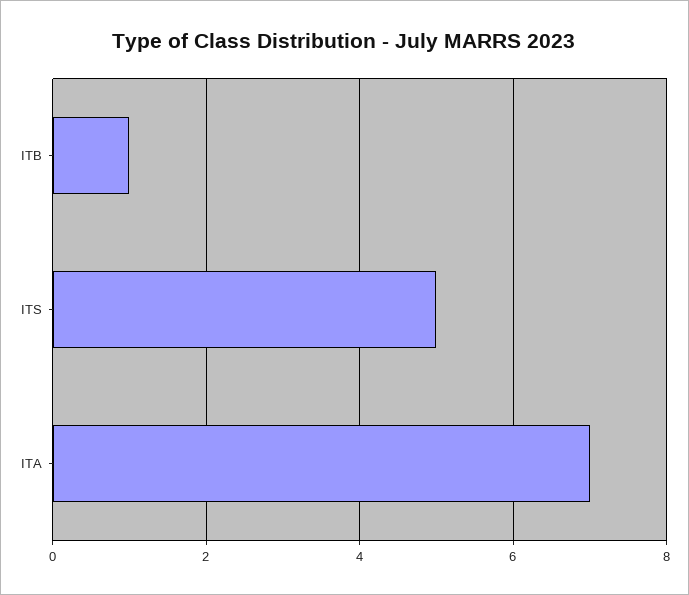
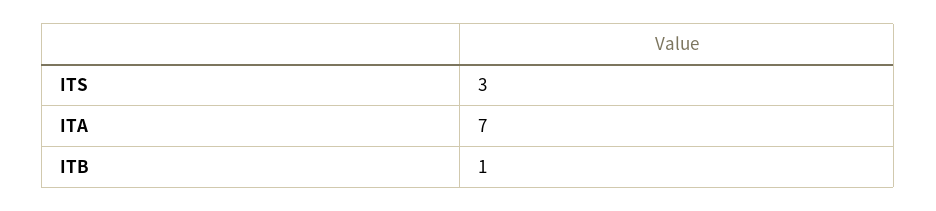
ITS: 5 -> 3

